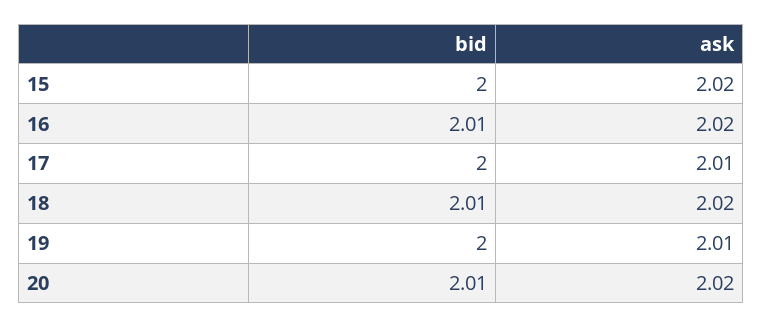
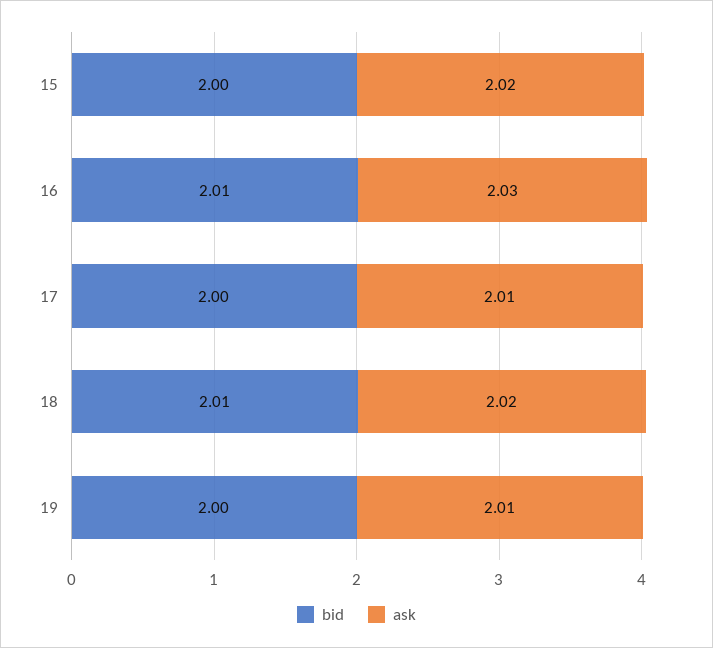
ask, 16: 2.02 -> 2.03
bid, 20: 2.01 -> none
ask, 20: 2.02 -> none

